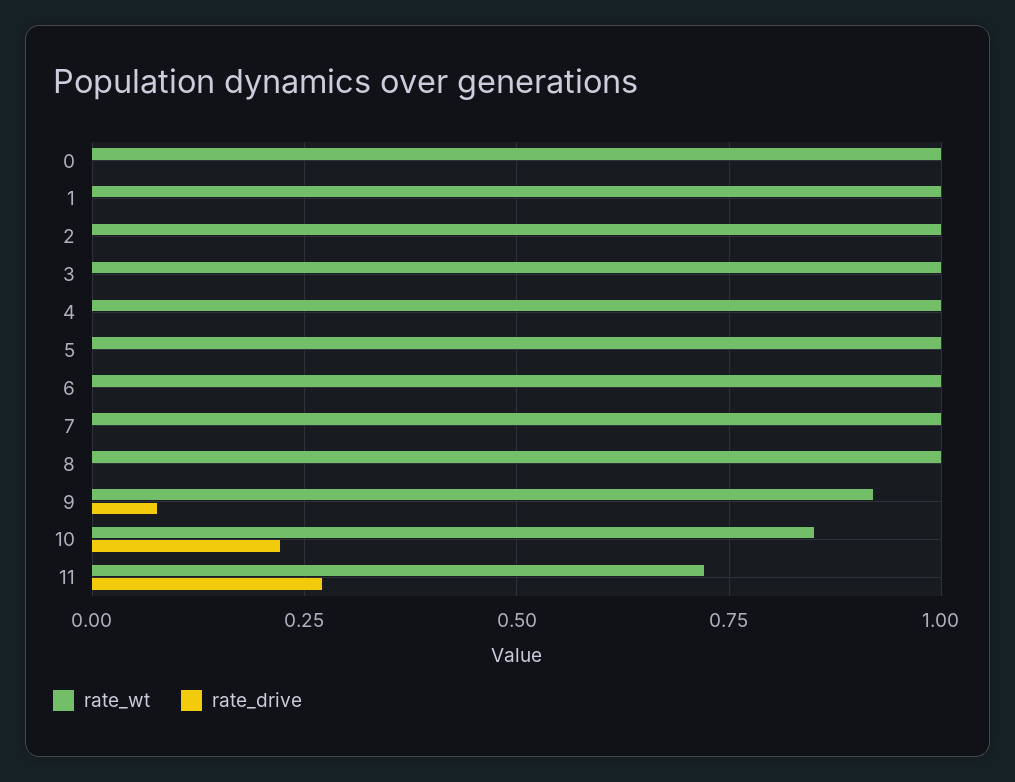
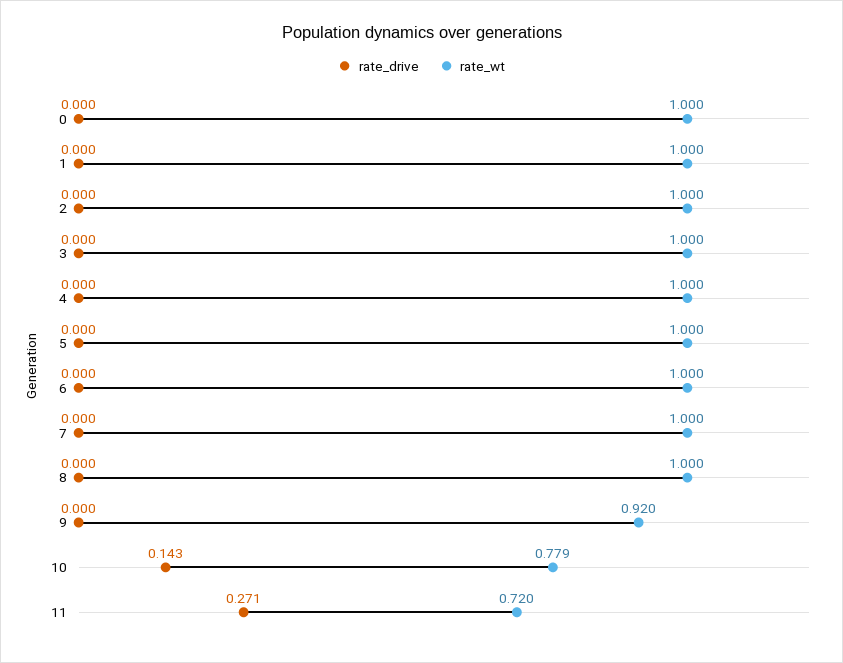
rate_drive, 9: 0.075 -> 0
rate_wt, 10: 0.85 -> 0.779
rate_drive, 10: 0.225 -> 0.143

